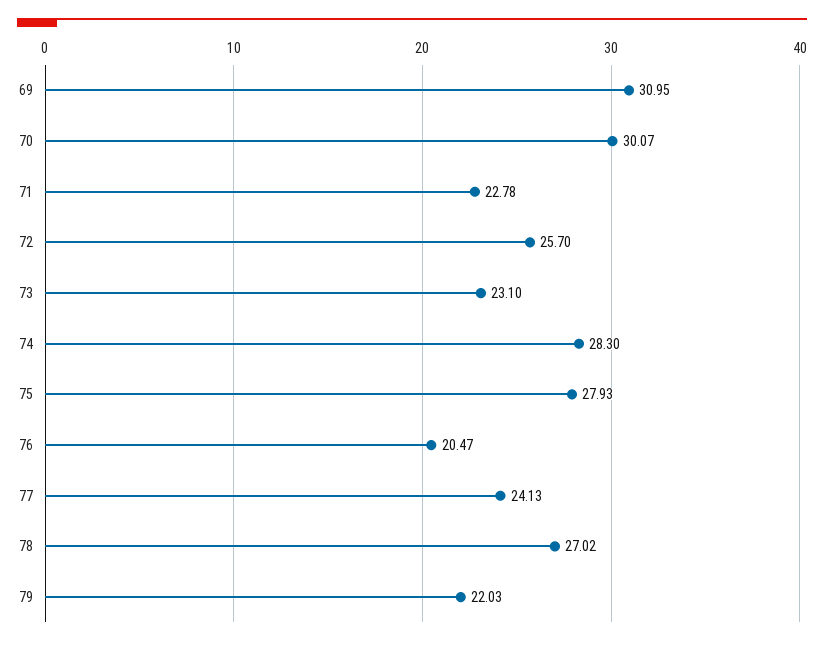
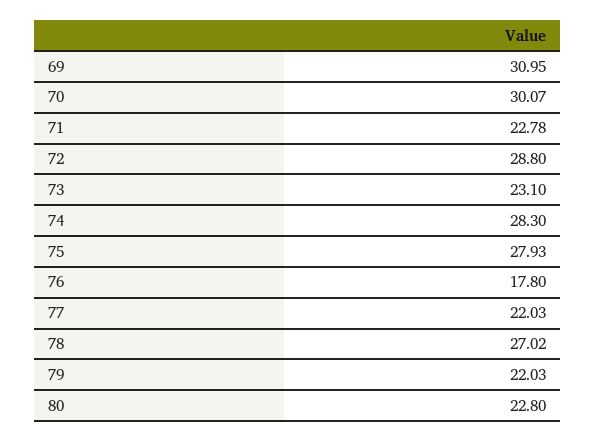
72: 25.7 -> 28.8
76: 20.47 -> 17.8
77: 24.13 -> 22.03
80: none -> 22.8

